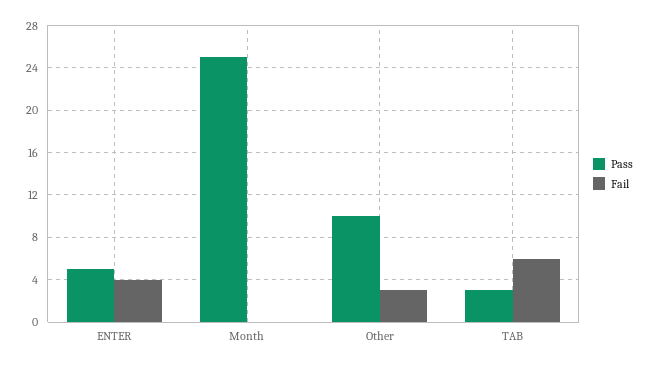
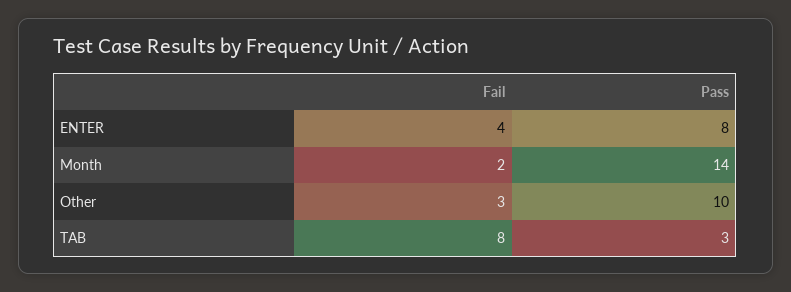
Pass, ENTER: 5 -> 8
Pass, Month: 25 -> 14
Fail, Month: 0 -> 2
Fail, TAB: 6 -> 8

